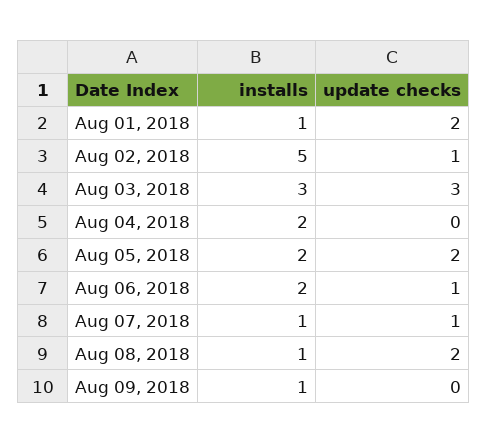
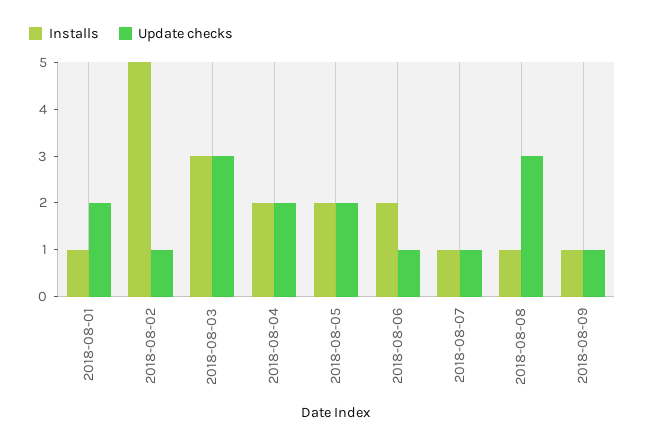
update checks, Aug 04, 2018: 0 -> 2
update checks, Aug 08, 2018: 2 -> 3
update checks, Aug 09, 2018: 0 -> 1

